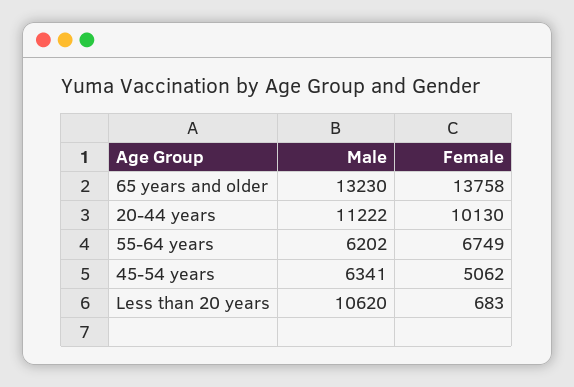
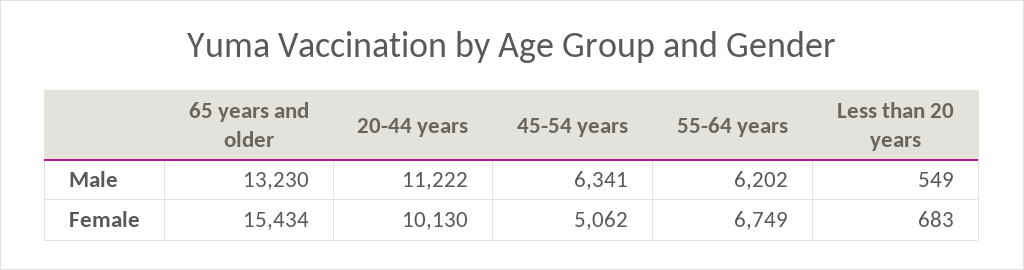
Female, 65 years and older: 13758 -> 15434
Male, Less than 20 years: 10620 -> 549

